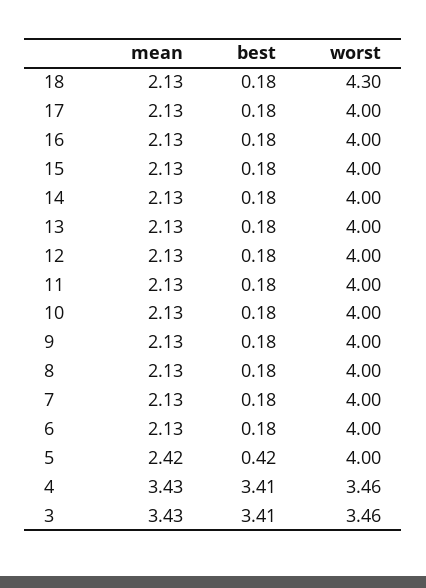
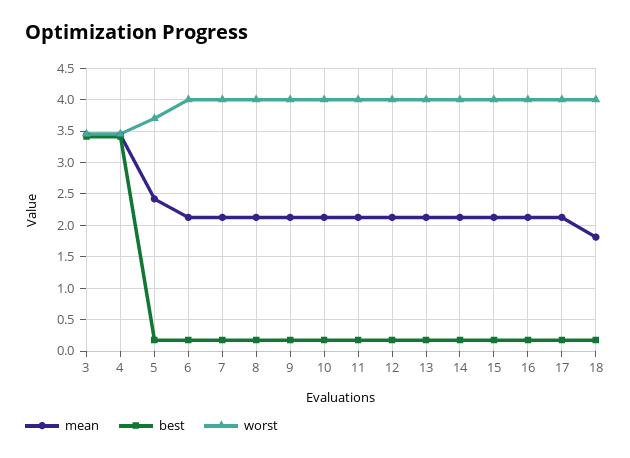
mean, 18: 2.13 -> 1.8
worst, 18: 4.3 -> 4
best, 5: 0.42 -> 0.2
worst, 5: 4 -> 3.7

